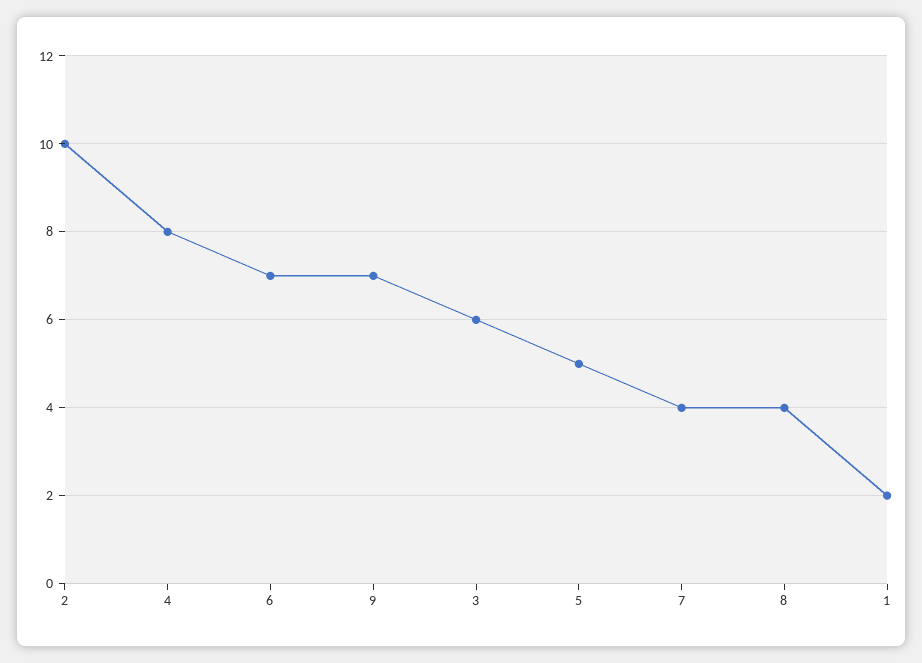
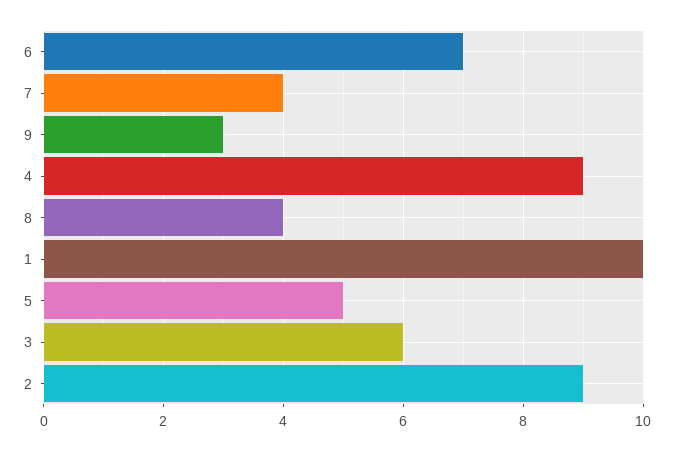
2: 10 -> 9
4: 8 -> 9
9: 7 -> 3
1: 2 -> 10

